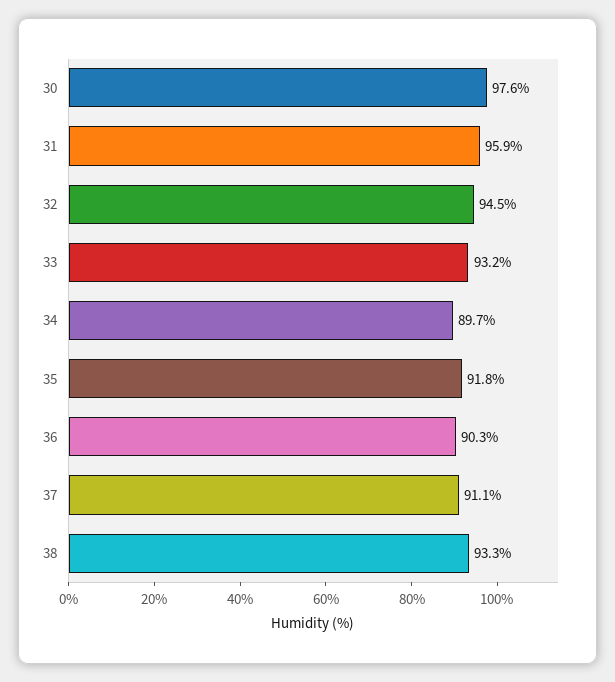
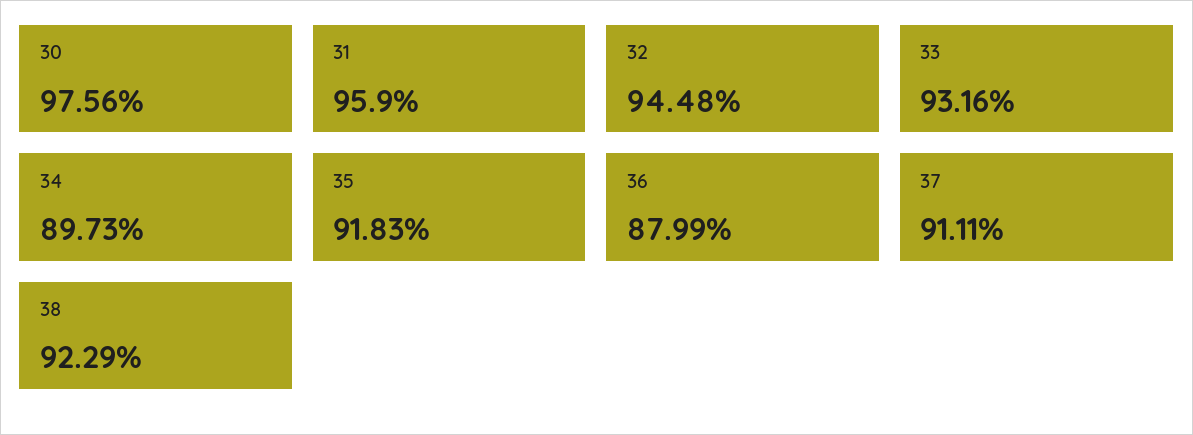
36: 90.3 -> 87.99
38: 93.3 -> 92.29

